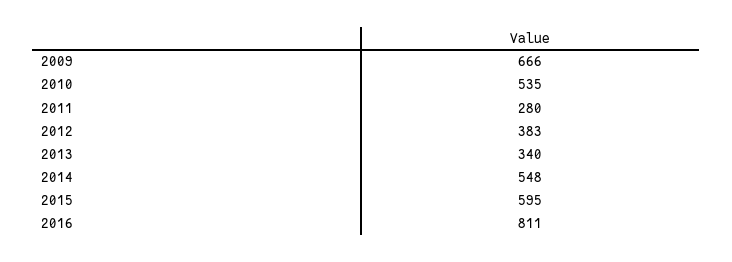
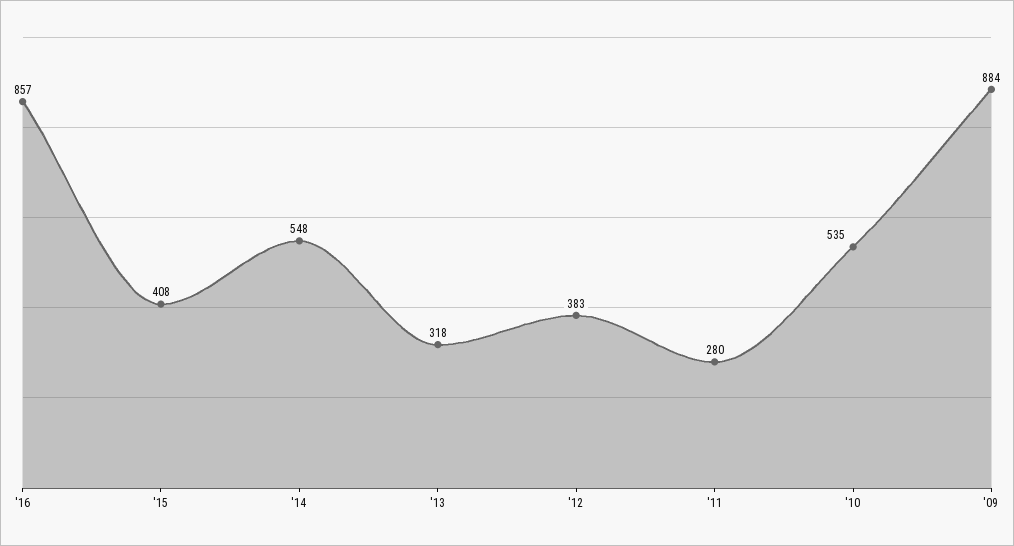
2009: 666 -> 884
2013: 340 -> 318
2015: 595 -> 408
2016: 811 -> 857

